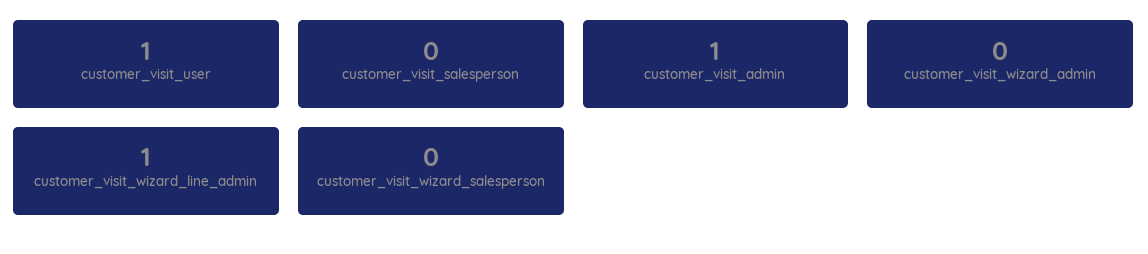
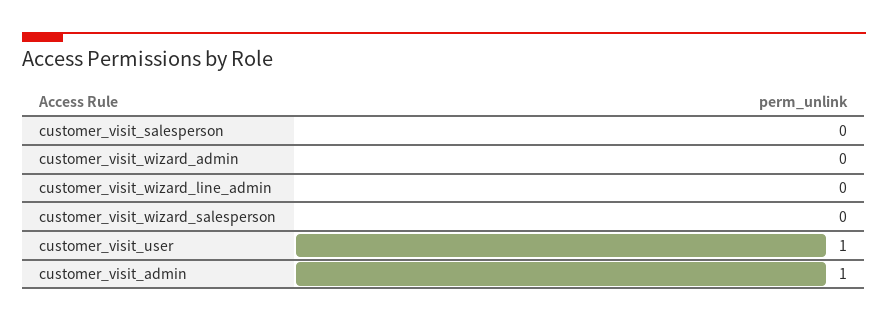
customer_visit_wizard_line_admin: 1 -> 0

